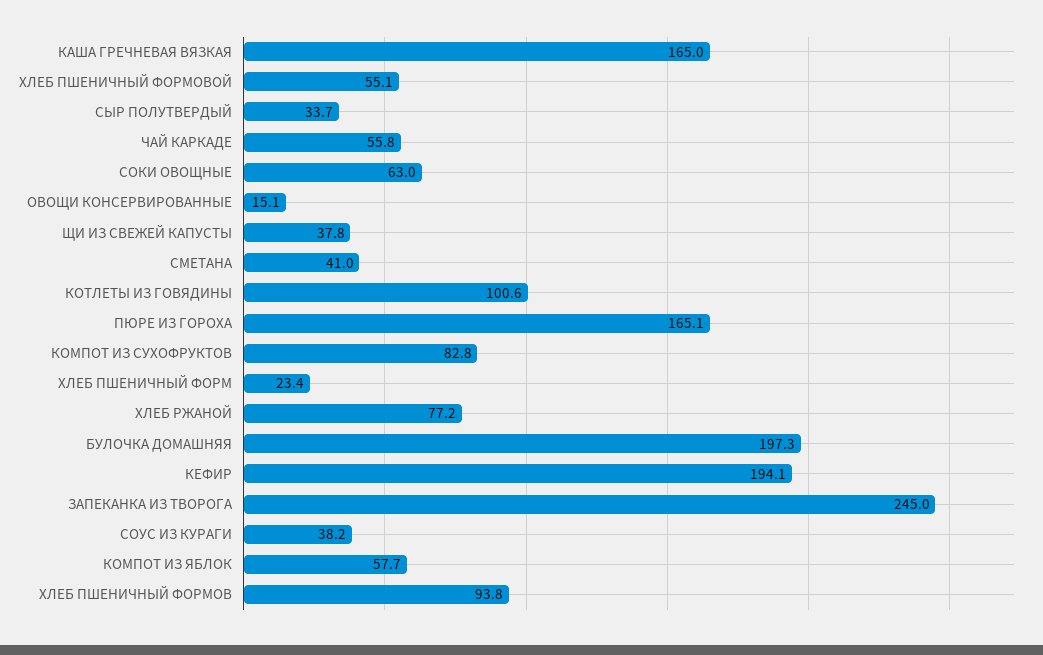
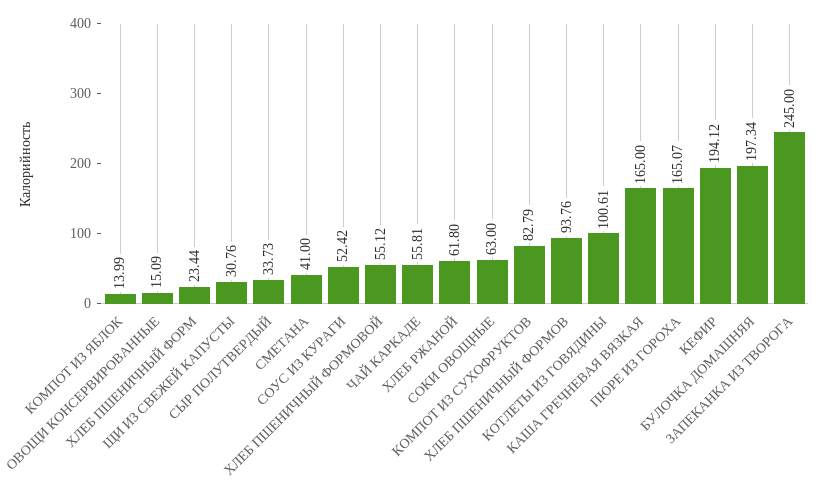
ЩИ ИЗ СВЕЖЕЙ КАПУСТЫ: 37.8 -> 30.76
ХЛЕБ РЖАНОЙ: 77.2 -> 61.8
СОУС ИЗ КУРАГИ: 38.2 -> 52.42
КОМПОТ ИЗ ЯБЛОК: 57.7 -> 13.99

